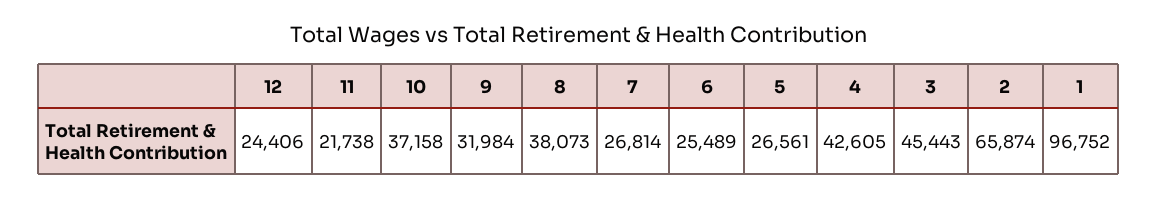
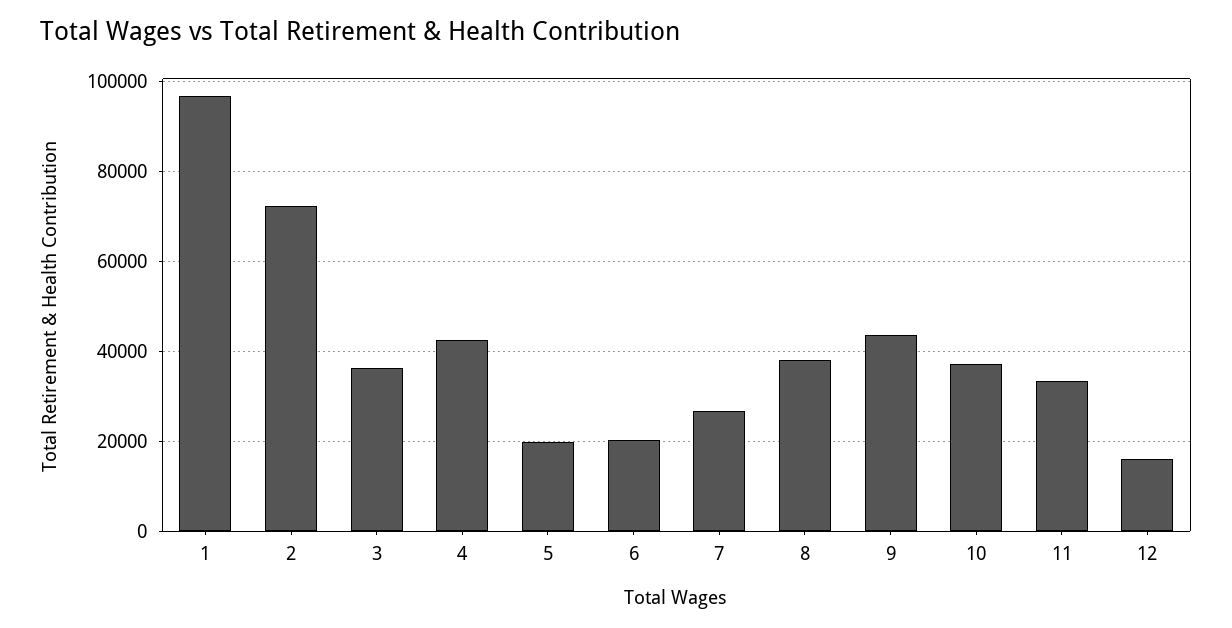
12: 24406 -> 16000
11: 21738 -> 34000
9: 31984 -> 44000
6: 25489 -> 20000
5: 26561 -> 20000
3: 45443 -> 36000
2: 65874 -> 72000

